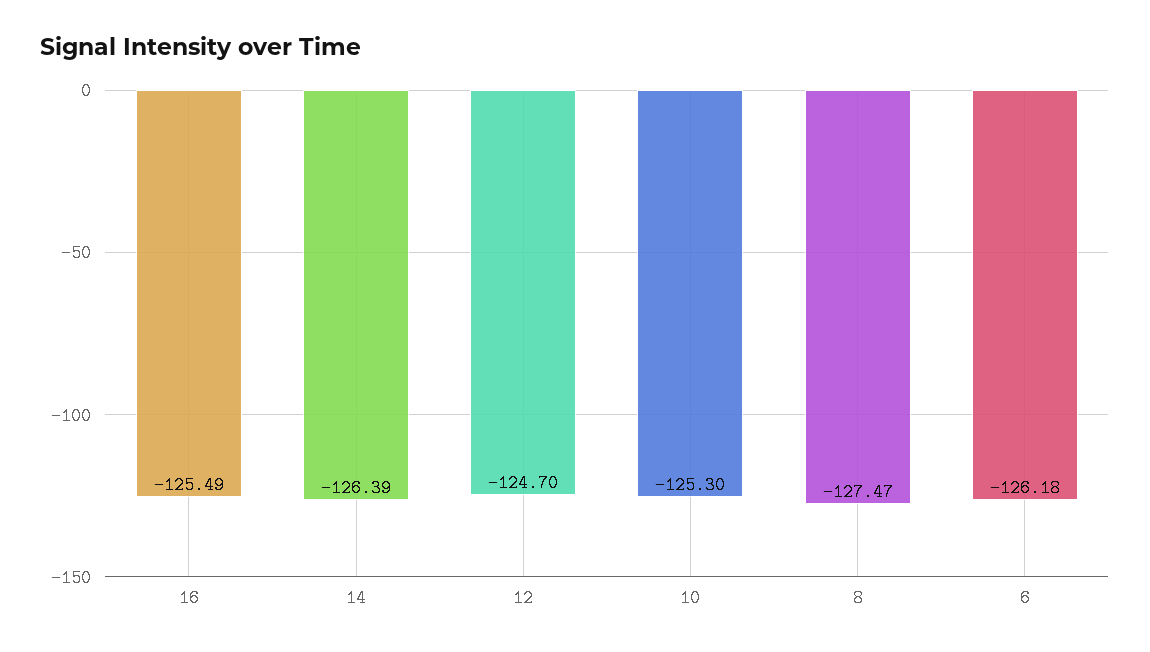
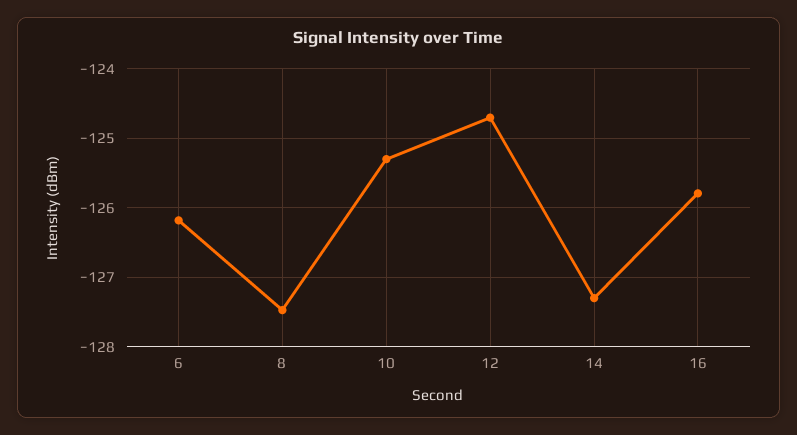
16: -125.49 -> -125.8
14: -126.39 -> -127.3

